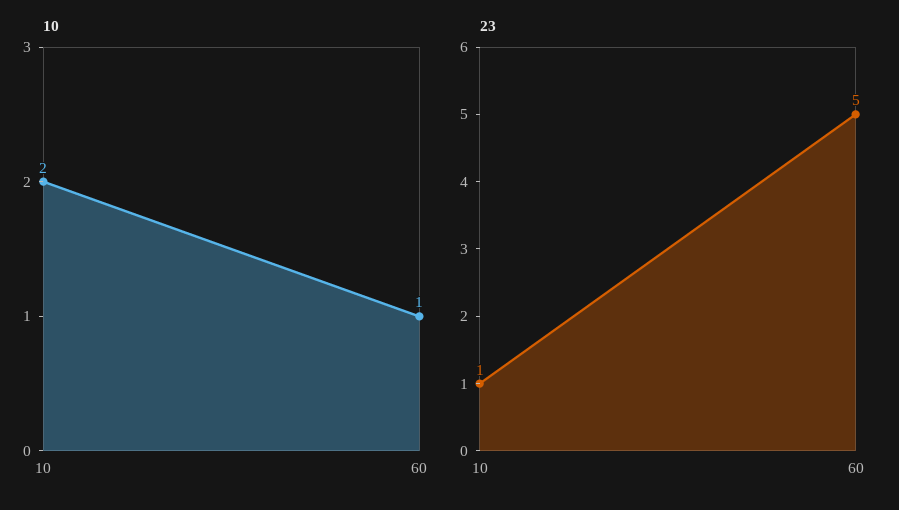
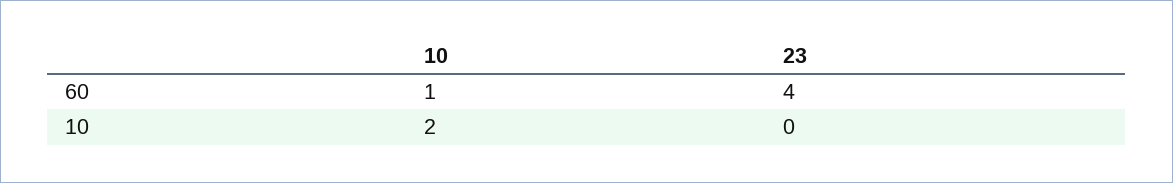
23, 10: 1 -> 0
23, 60: 5 -> 4

